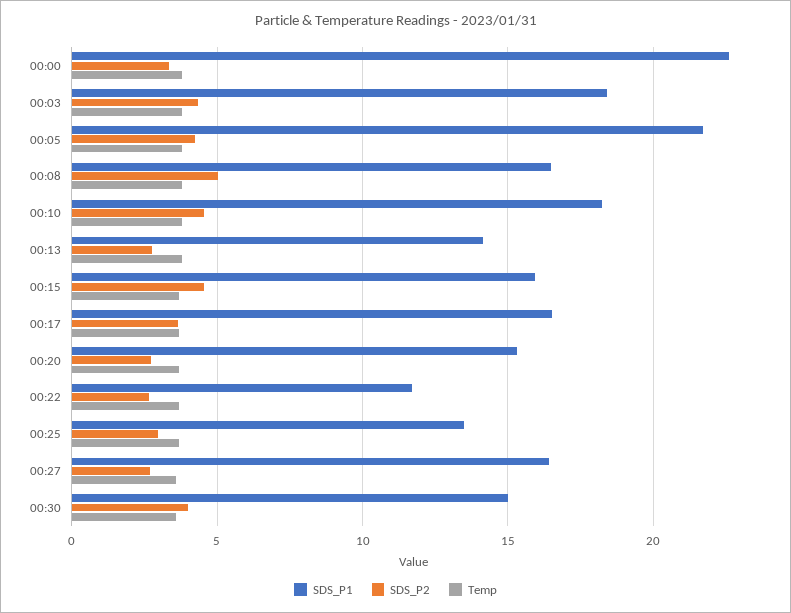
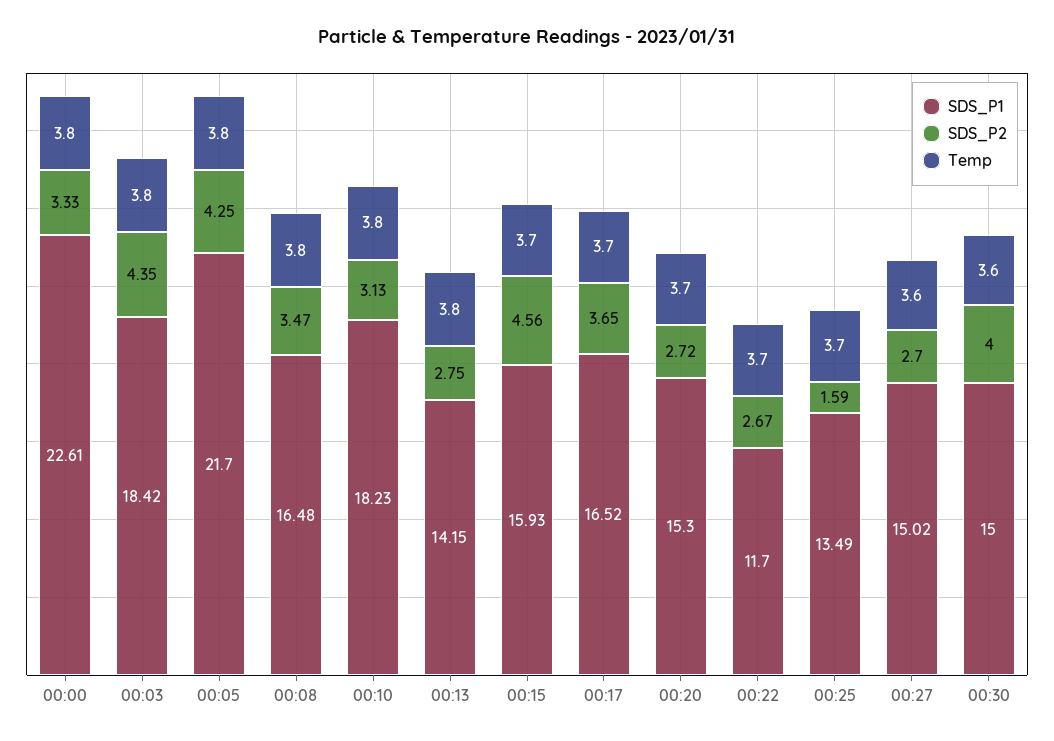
SDS_P2, 00:08: 5 -> 3.47
SDS_P2, 00:10: 4.5 -> 3.13
SDS_P2, 00:25: 3 -> 1.59
SDS_P1, 00:27: 16.5 -> 15.02

